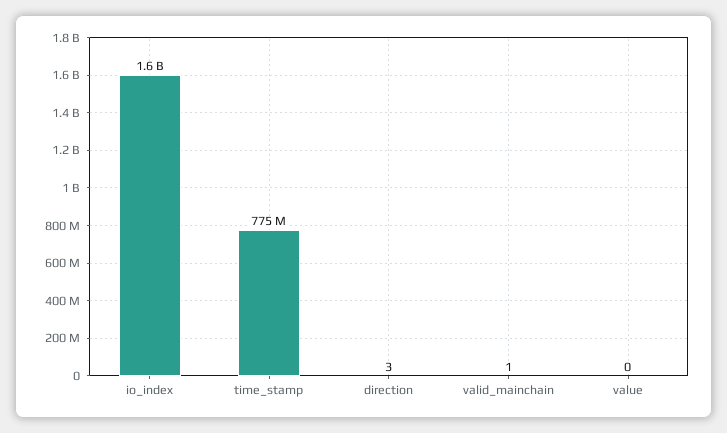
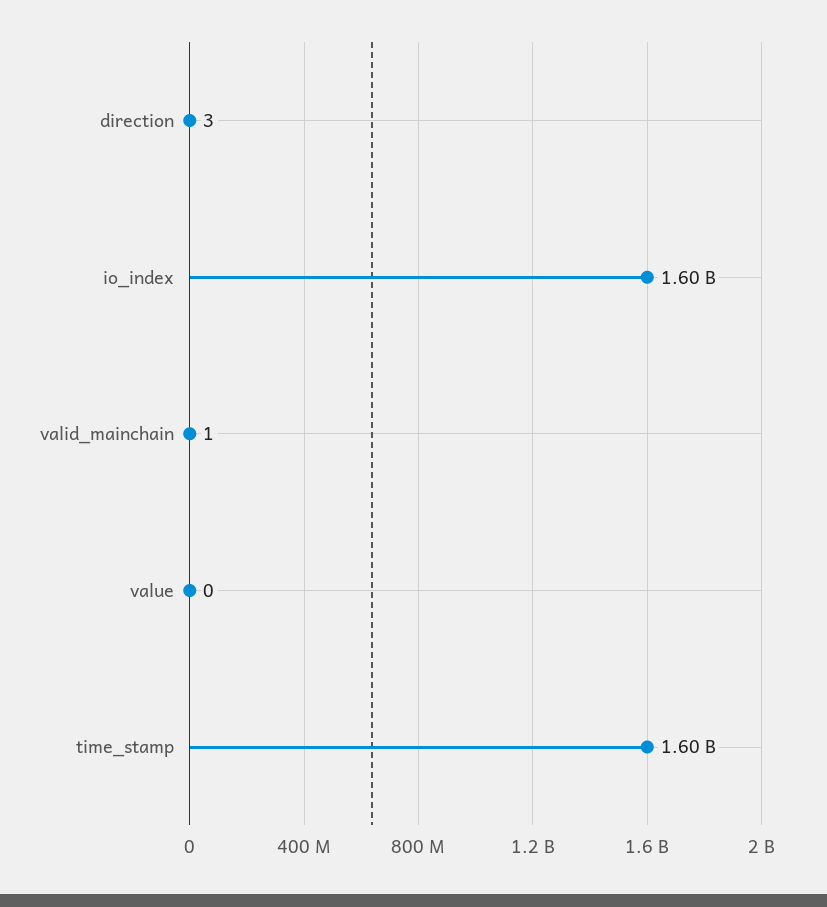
time_stamp: 775000000 -> 1600000000

